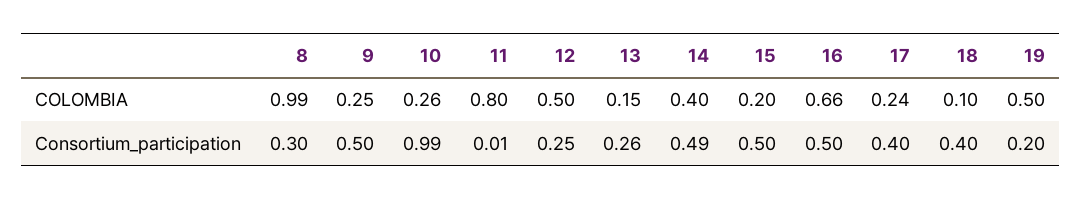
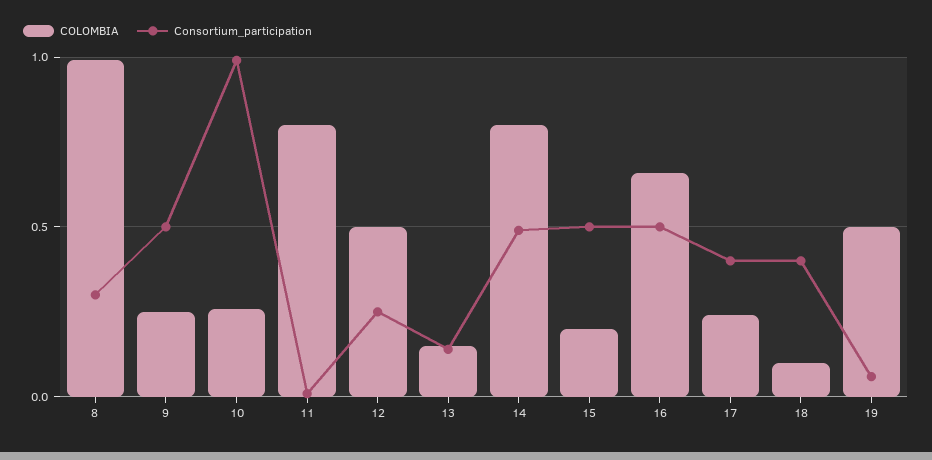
COLOMBIA, 14: 0.4 -> 0.8
Consortium_participation, 13: 0.26 -> 0.15
Consortium_participation, 19: 0.2 -> 0.05

